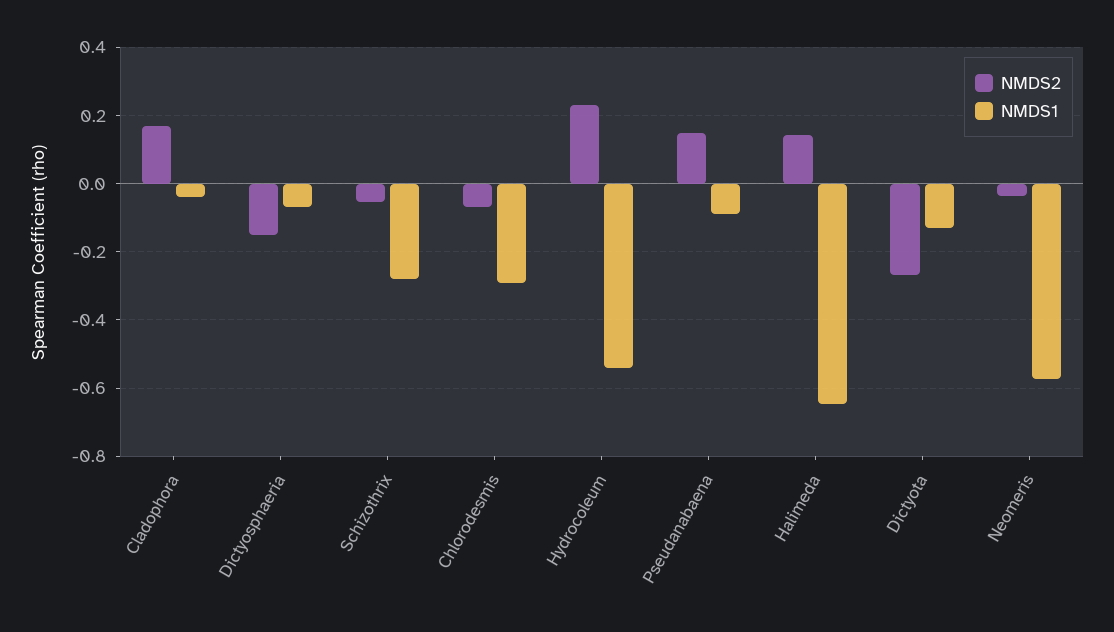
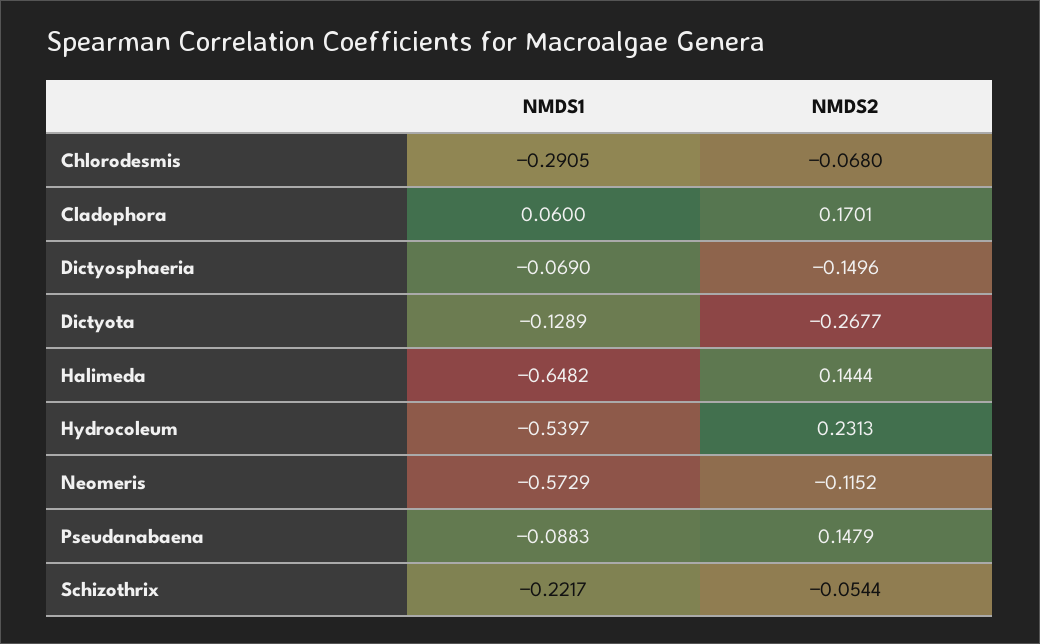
NMDS1, Cladophora: -0.04 -> 0.06
NMDS1, Schizothrix: -0.28 -> -0.2217
NMDS2, Neomeris: -0.04 -> -0.1152

